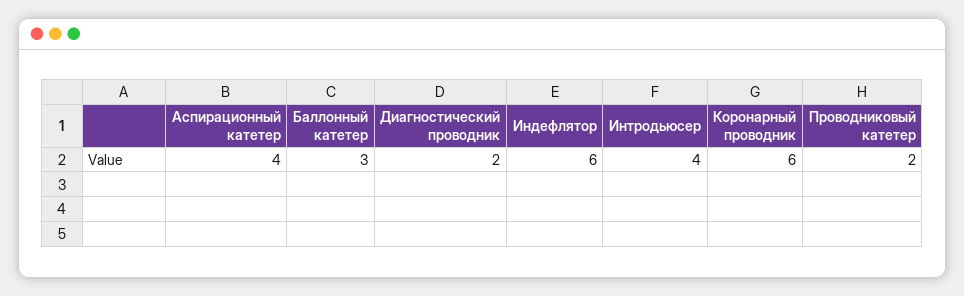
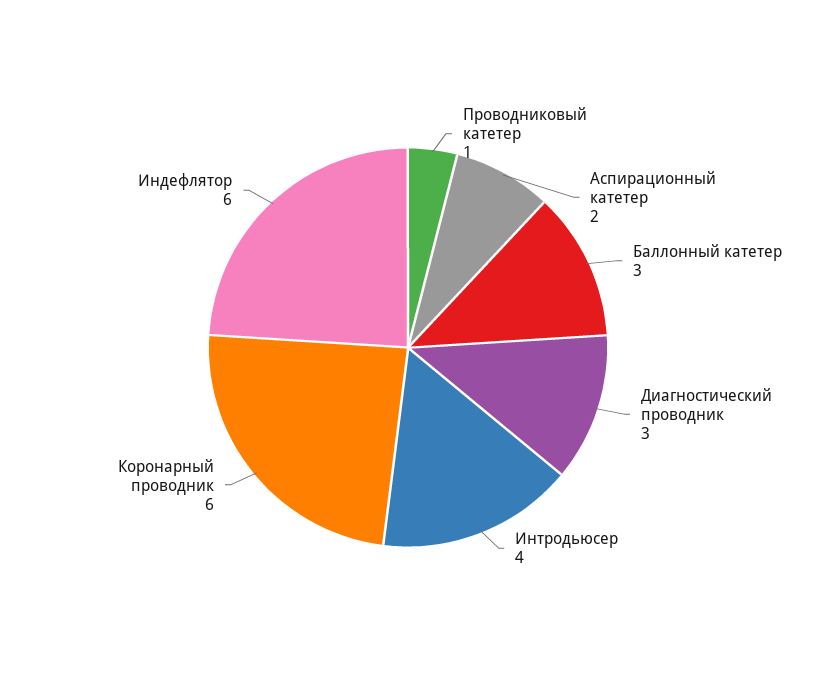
Аспирационный катетер: 4 -> 2
Диагностический проводник: 2 -> 3
Проводниковый катетер: 2 -> 1

